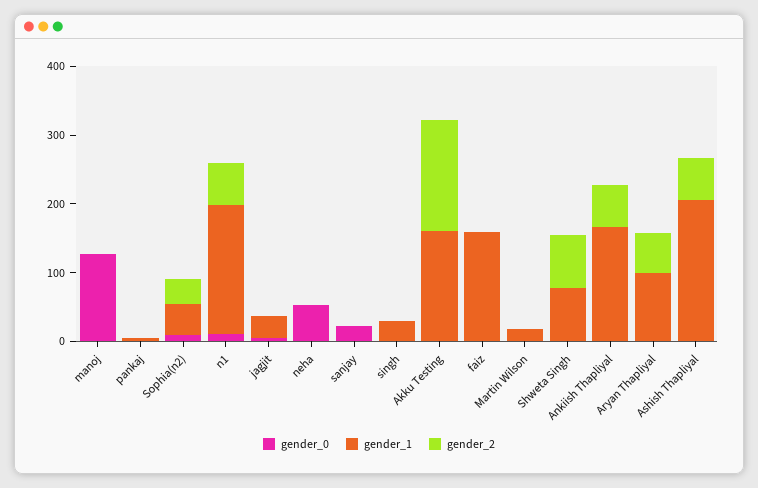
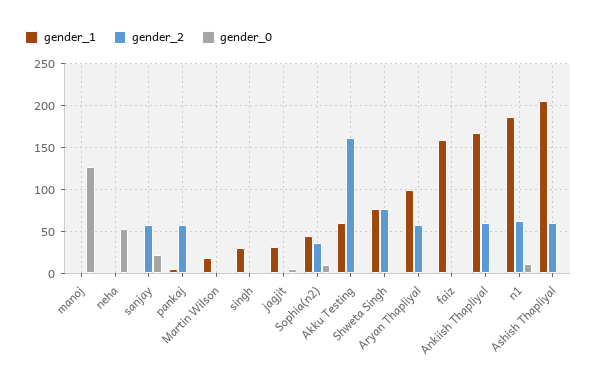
gender_2, pankaj: 0 -> 60
gender_2, sanjay: 0 -> 60
gender_1, Akku Testing: 160 -> 60

